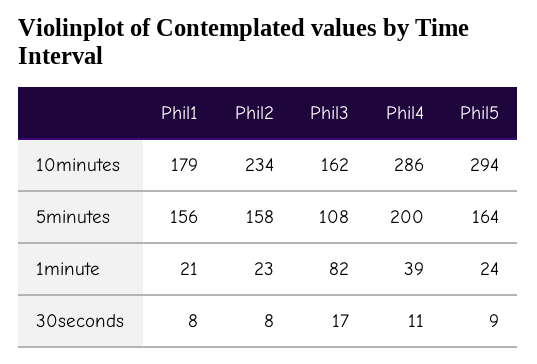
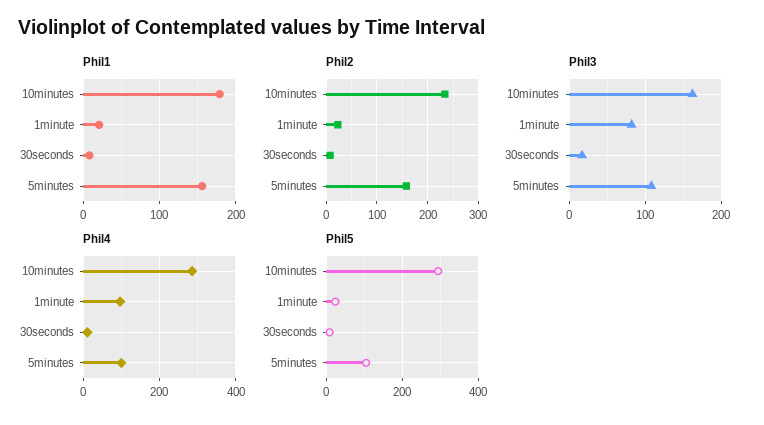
Phil4, 5minutes: 200 -> 100
Phil5, 5minutes: 164 -> 100
Phil4, 1minute: 39 -> 100

